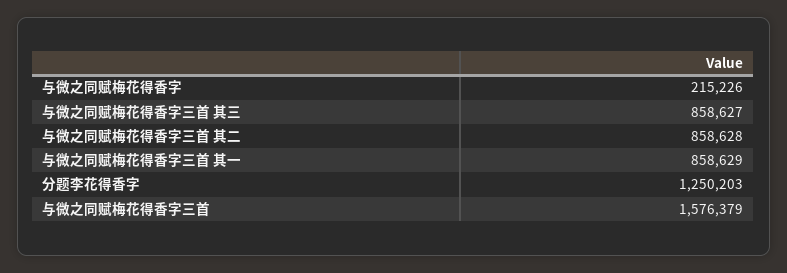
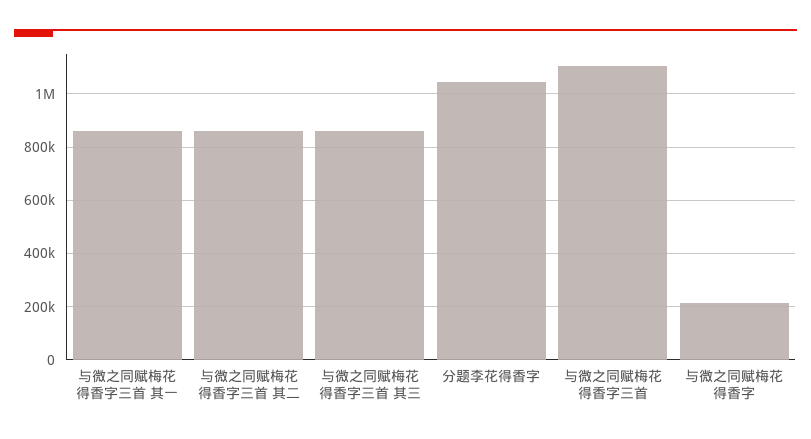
分题李花得香字: 1250203 -> 1050000
与微之同赋梅花得香字三首: 1576379 -> 1100000

